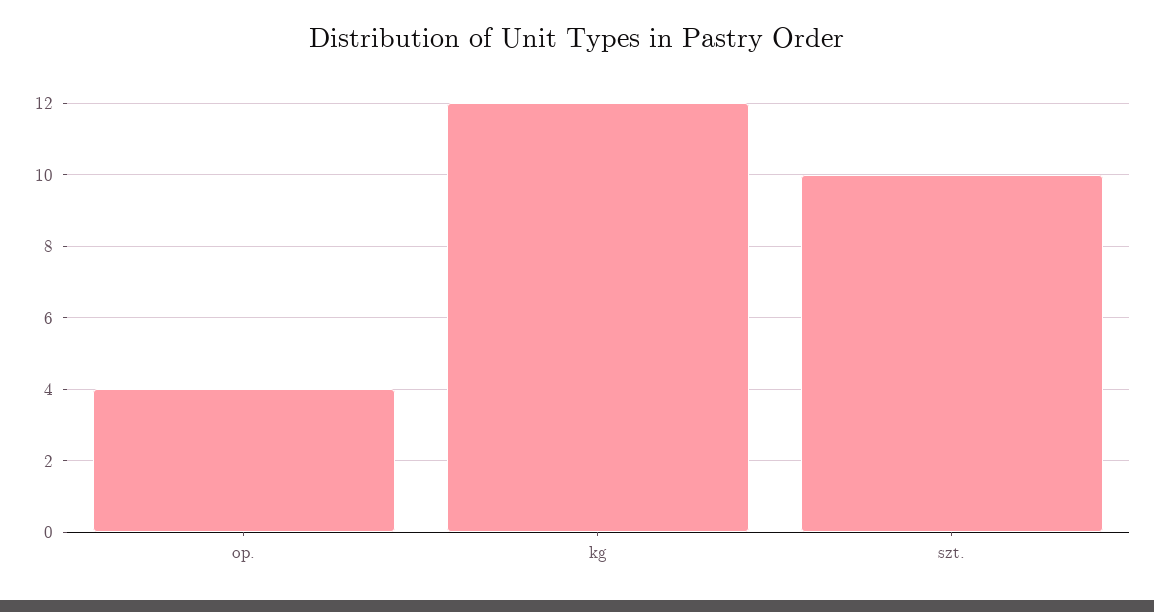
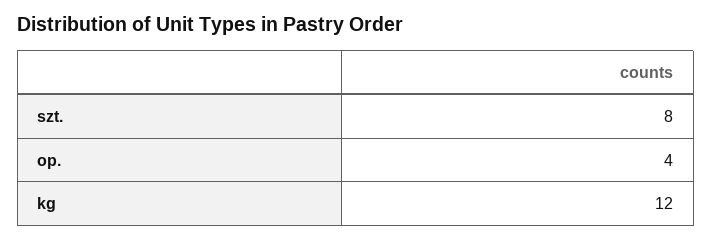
szt.: 10 -> 8

